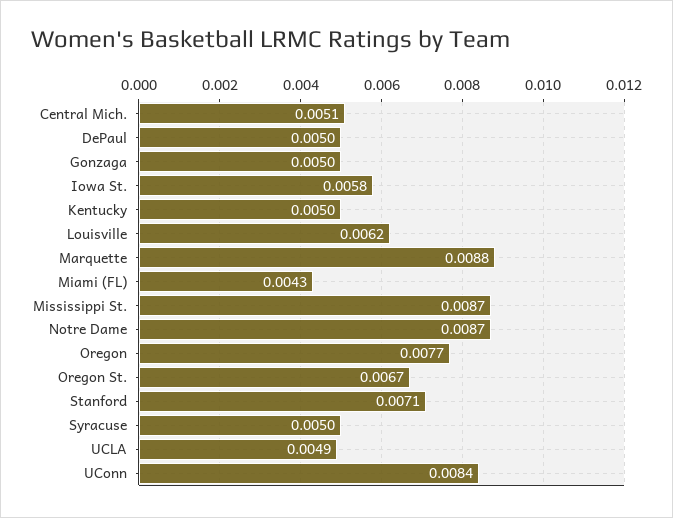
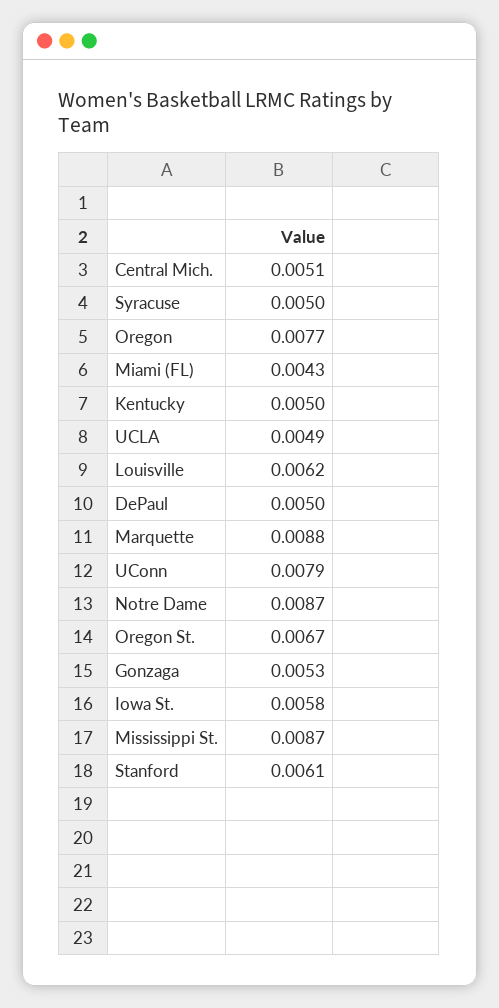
Gonzaga: 0.005 -> 0.0053
Stanford: 0.0071 -> 0.0061
UConn: 0.0084 -> 0.0079

